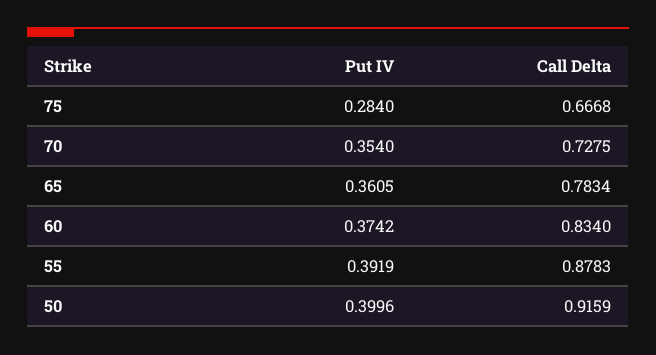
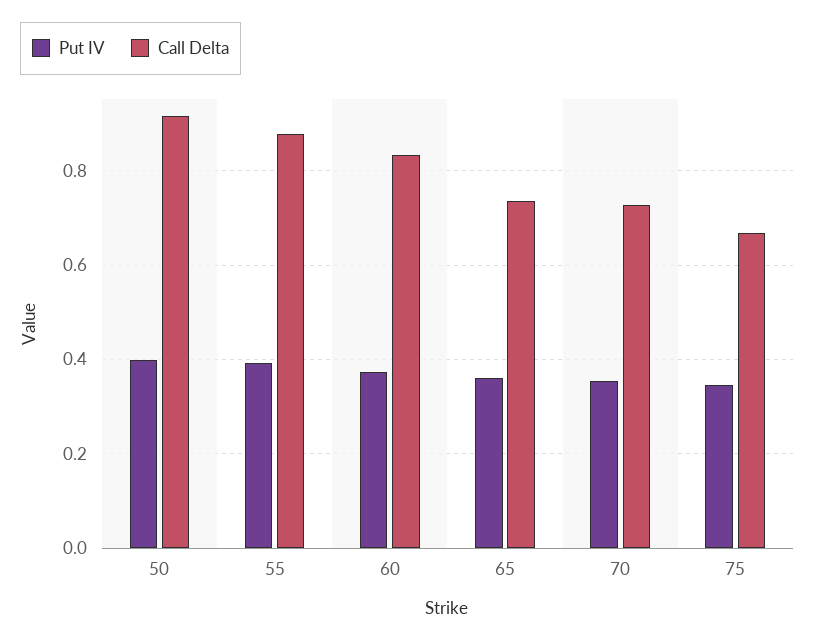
Put IV, 75: 0.284 -> 0.34
Call Delta, 65: 0.7834 -> 0.74

